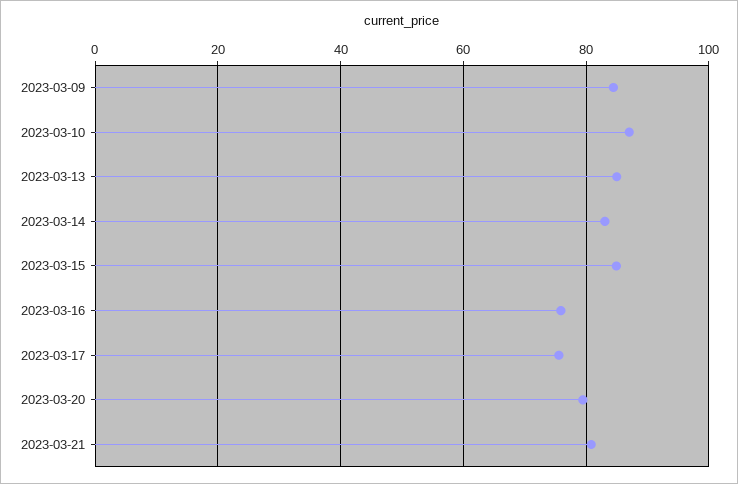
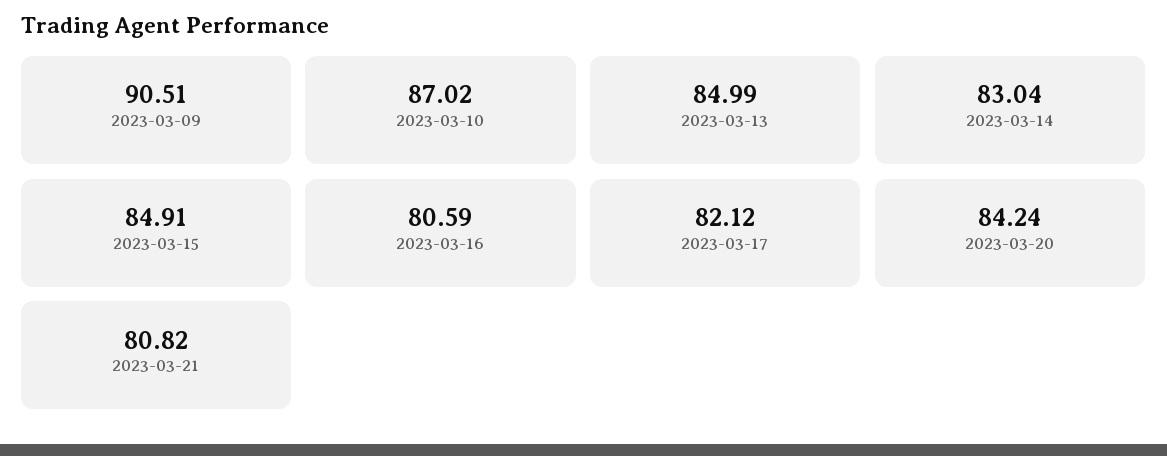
2023-03-09: 84 -> 90.51
2023-03-16: 76 -> 80.59
2023-03-17: 76 -> 82.12
2023-03-20: 80 -> 84.24

